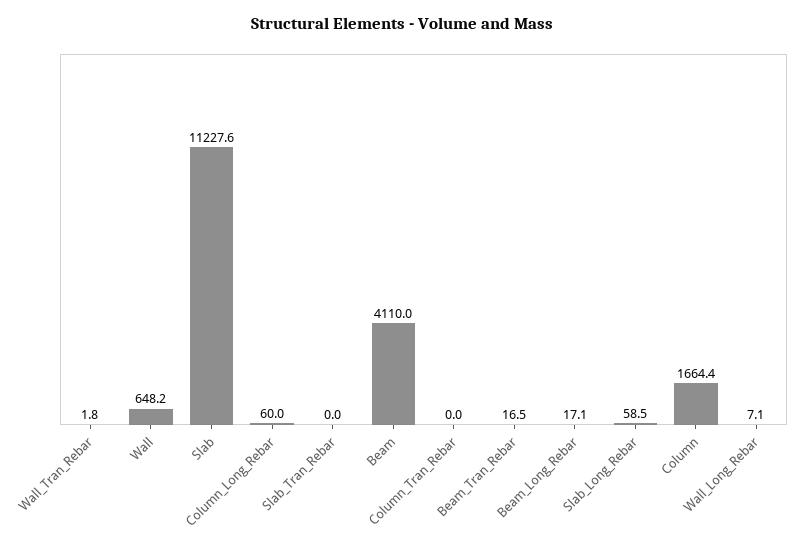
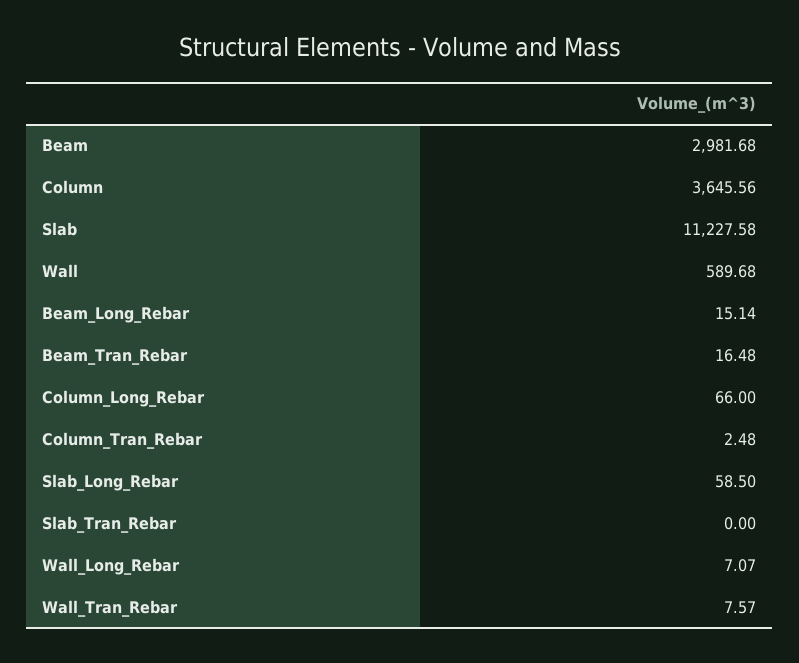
Wall_Tran_Rebar: 1.8 -> 7.57
Wall: 648.2 -> 589.68
Column_Long_Rebar: 60 -> 66
Beam: 4110 -> 2981.68
Column_Tran_Rebar: 0 -> 2.48
Beam_Long_Rebar: 17.1 -> 15.14
Column: 1664.4 -> 3645.56

